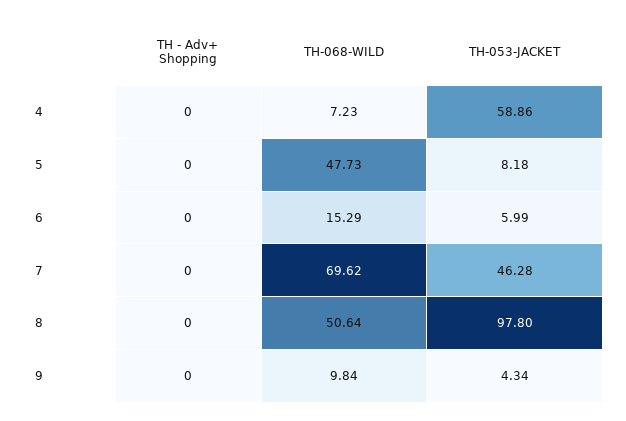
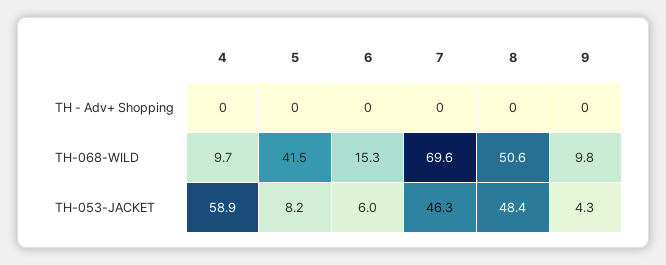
TH-068-WILD, 4: 7.23 -> 9.7
TH-068-WILD, 5: 47.73 -> 41.5
TH-053-JACKET, 8: 97.8 -> 48.4

